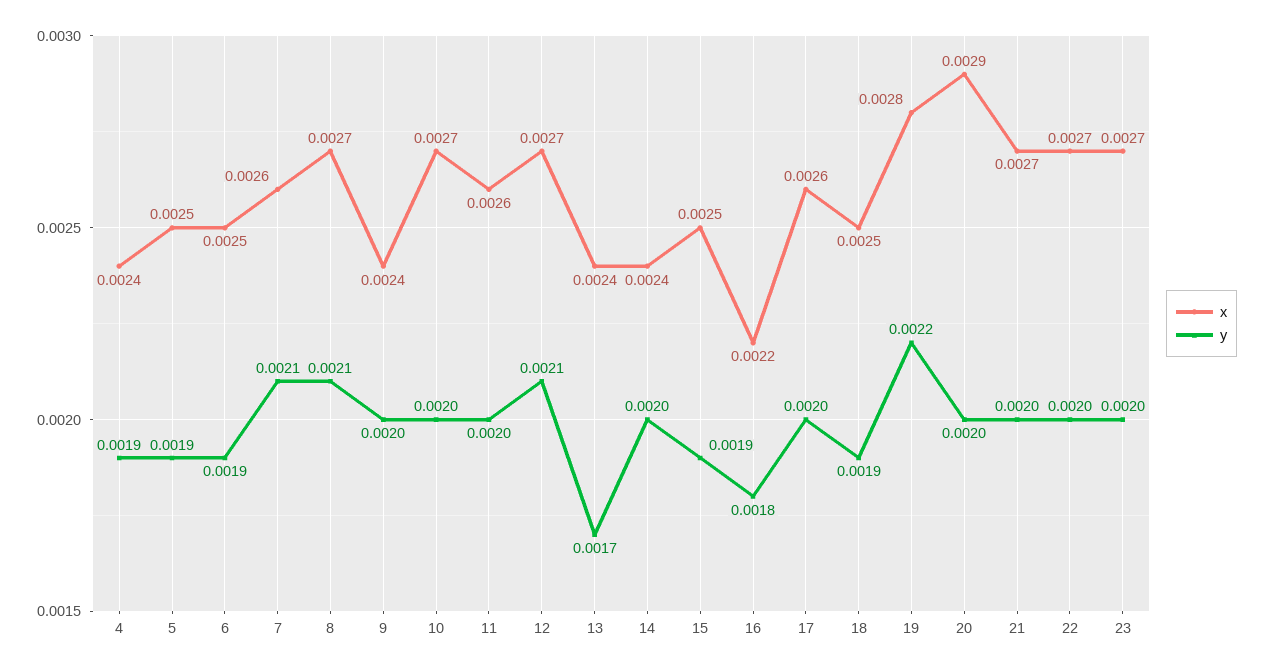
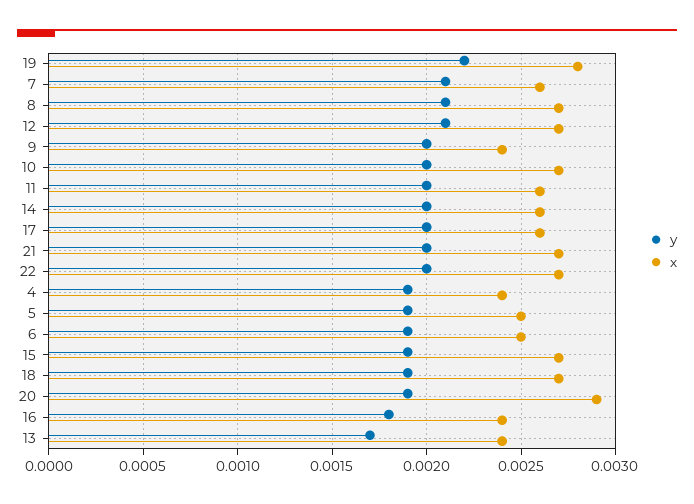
x, 14: 0.0024 -> 0.0026
x, 15: 0.0025 -> 0.0027
x, 16: 0.0022 -> 0.0024
x, 18: 0.0025 -> 0.0027
y, 20: 0.002 -> 0.0019
x, 23: 0.0027 -> none
y, 23: 0.002 -> none

